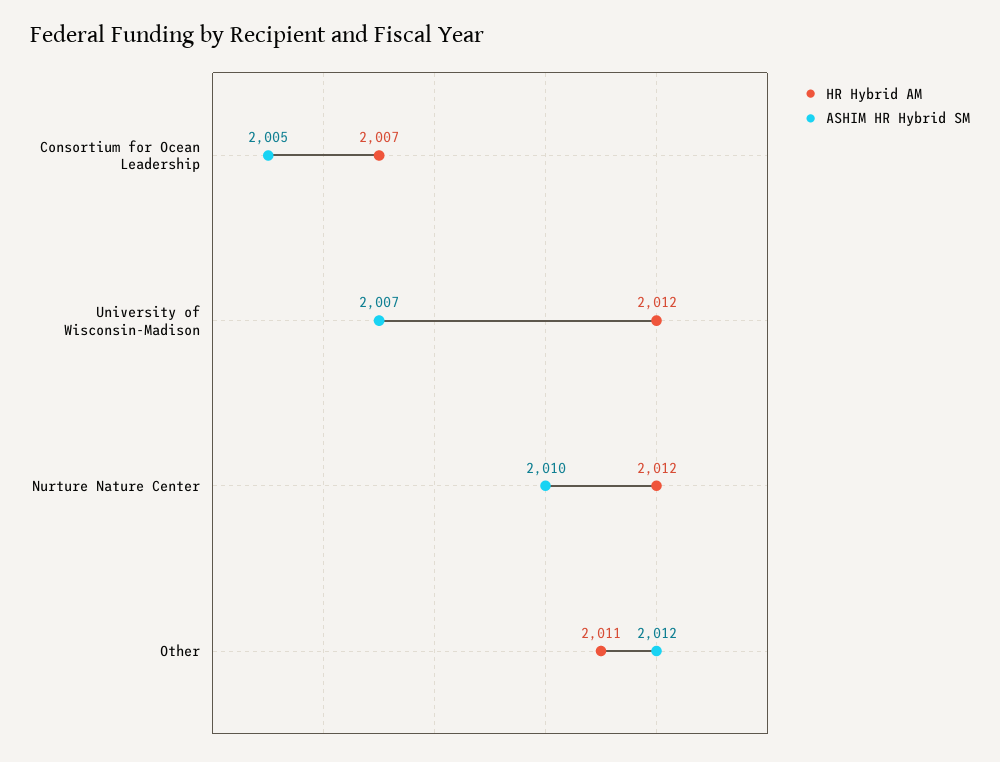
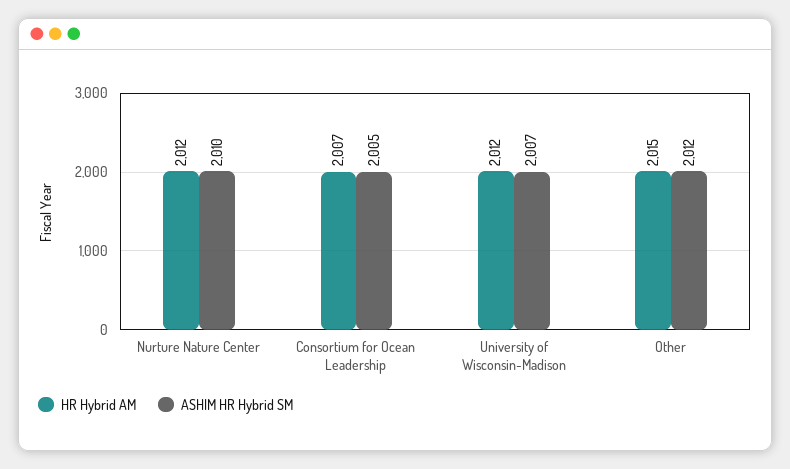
HR Hybrid AM, Other: 2011 -> 2015

